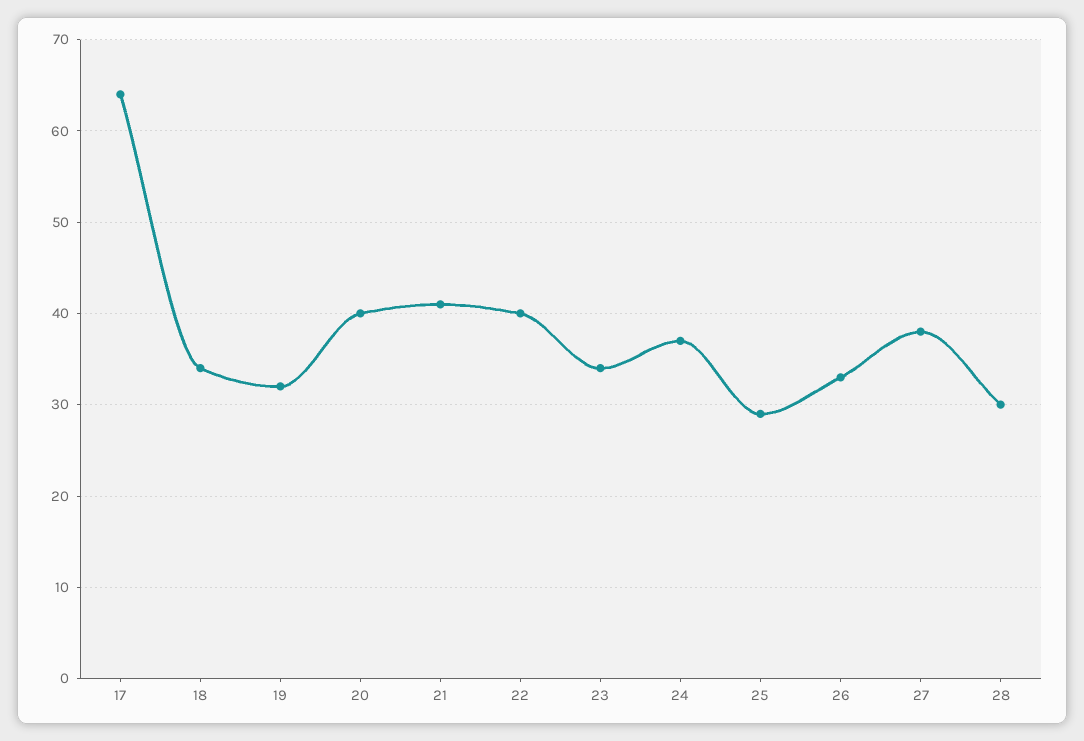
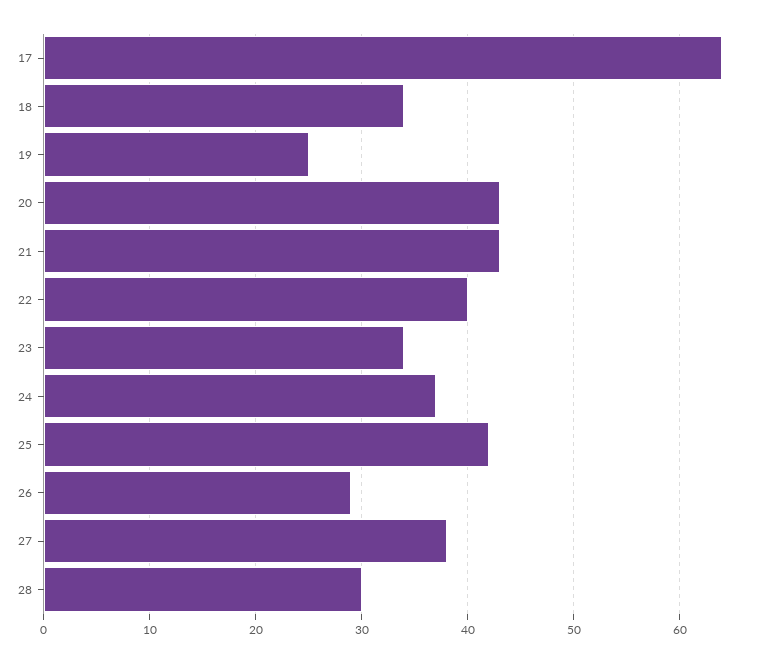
19: 32 -> 25
20: 40 -> 43
21: 41 -> 43
25: 29 -> 42
26: 33 -> 29

